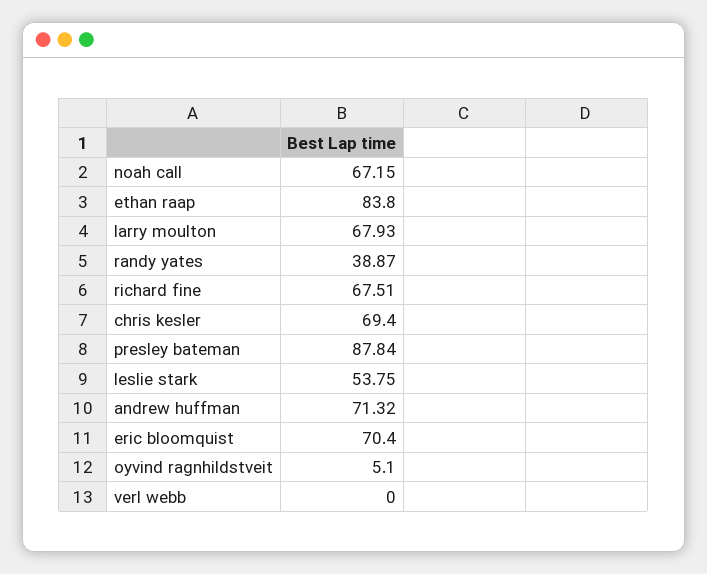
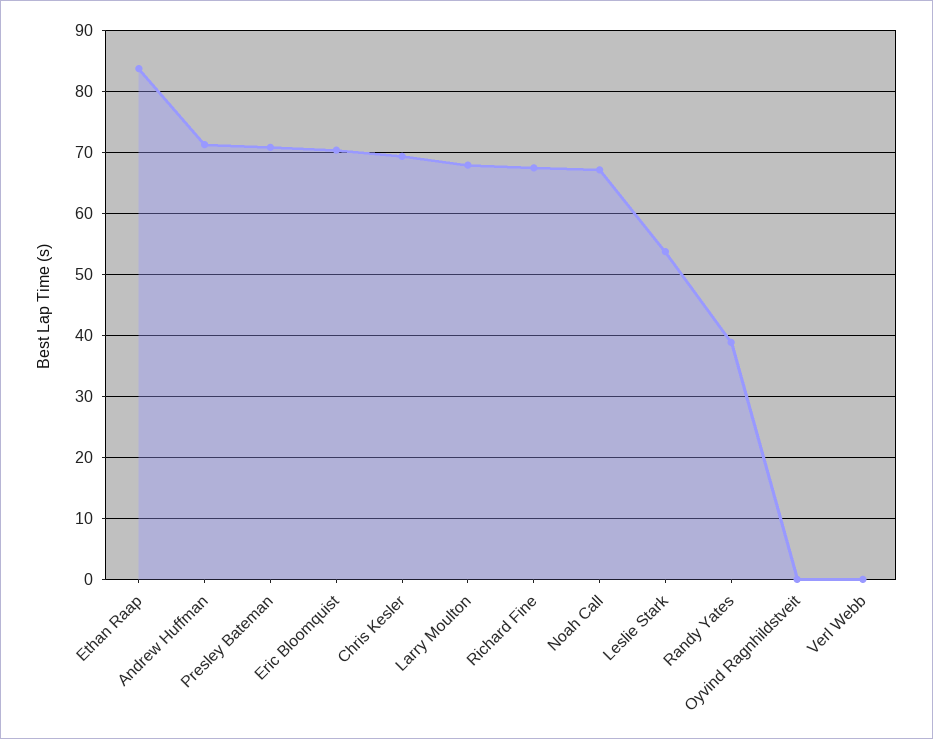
presley bateman: 87.84 -> 71
oyvind ragnhildstveit: 5.1 -> 0

